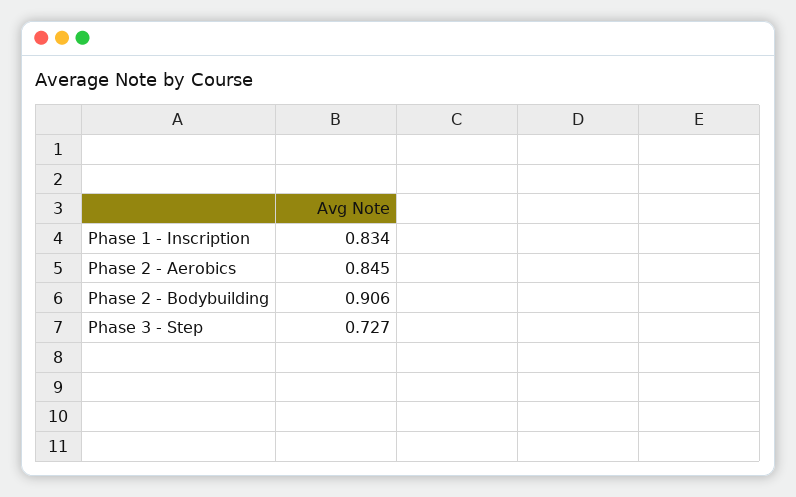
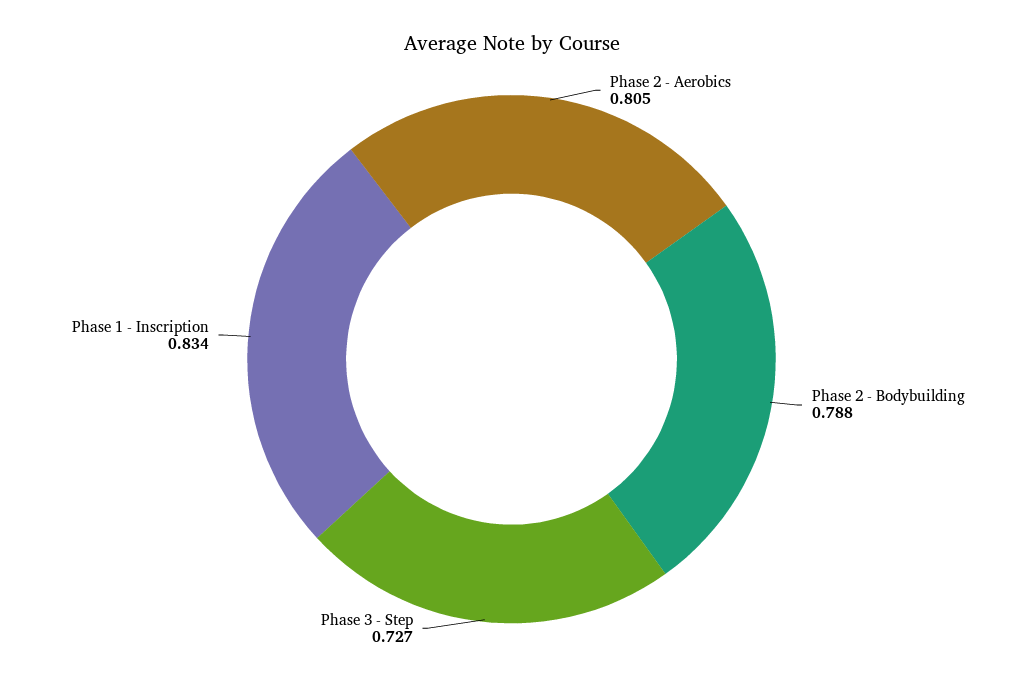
Phase 2 - Aerobics: 0.845 -> 0.805
Phase 2 - Bodybuilding: 0.906 -> 0.788

